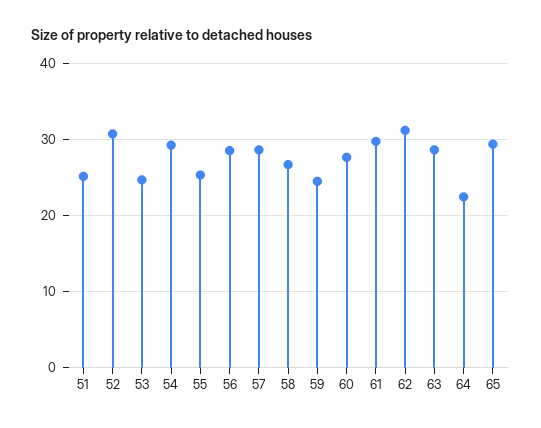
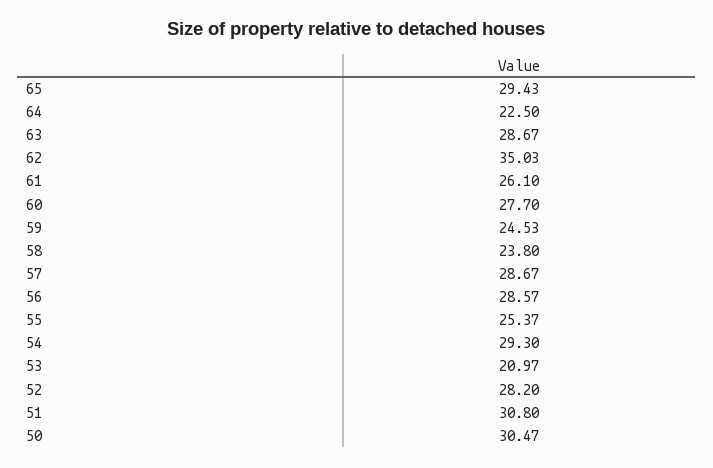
51: 25 -> 30.8
52: 31 -> 28.2
53: 25 -> 20.97
58: 27 -> 23.8
61: 30 -> 26.1
62: 31 -> 35.03
50: none -> 30.47

